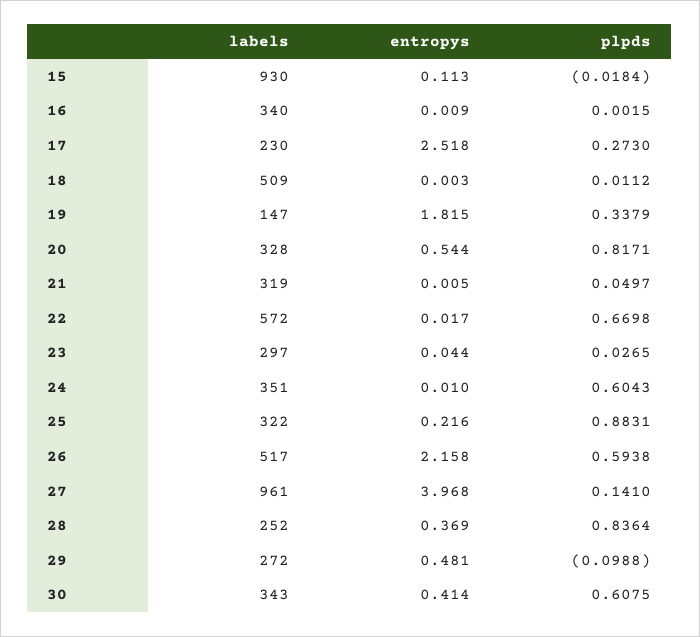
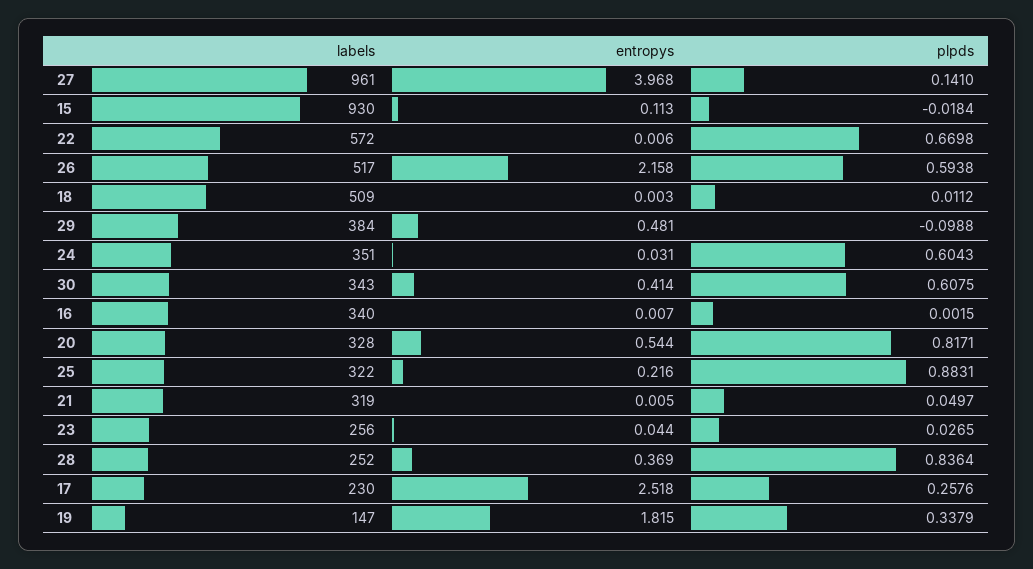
entropys, 16: 0.009 -> 0.007
plpds, 17: 0.273 -> 0.2576
entropys, 22: 0.017 -> 0.006
labels, 23: 297 -> 256
entropys, 24: 0.01 -> 0.031
labels, 29: 272 -> 384

